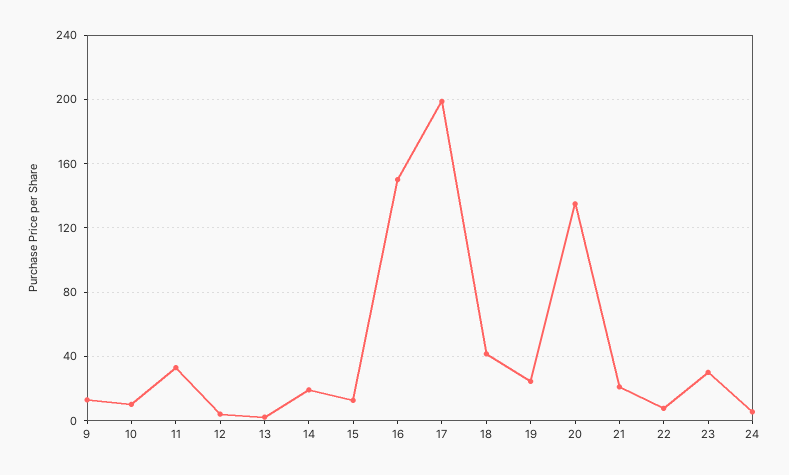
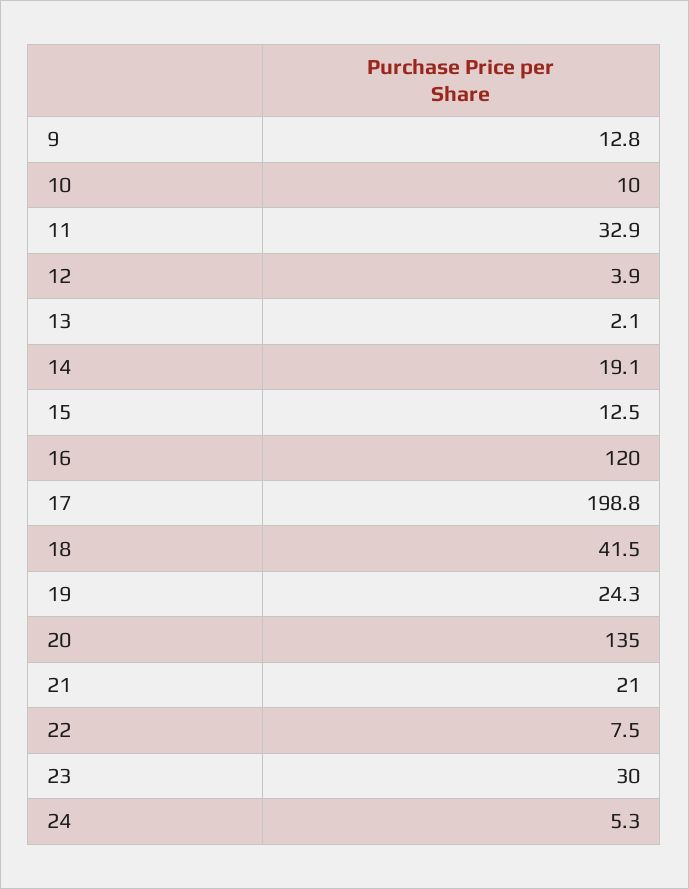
16: 150 -> 120

